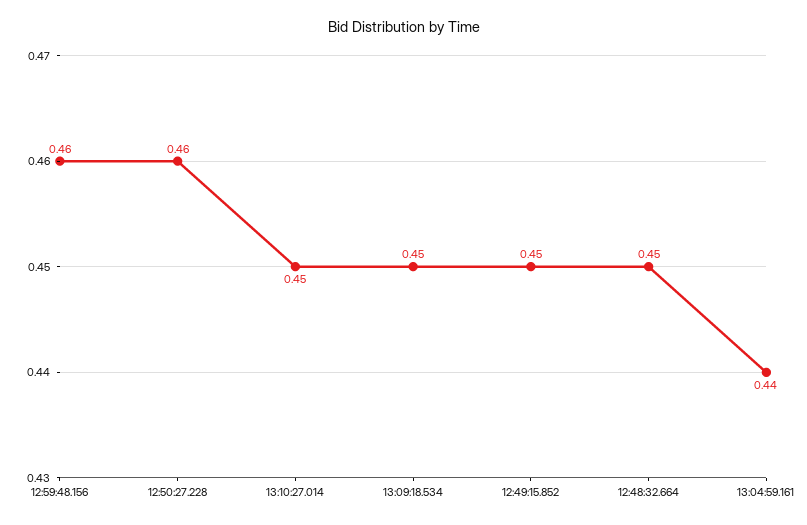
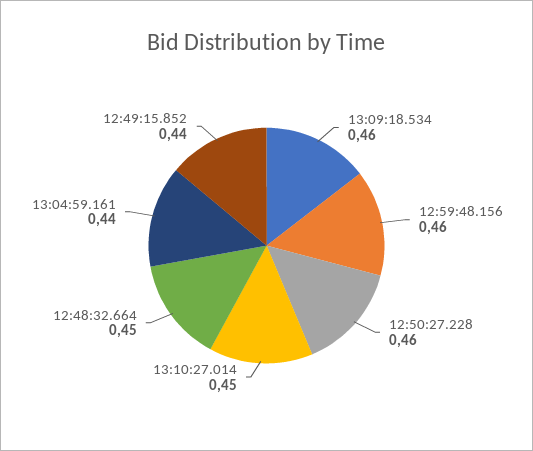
13:09:18.534: 0.45 -> 0.46
12:49:15.852: 0.45 -> 0.44

